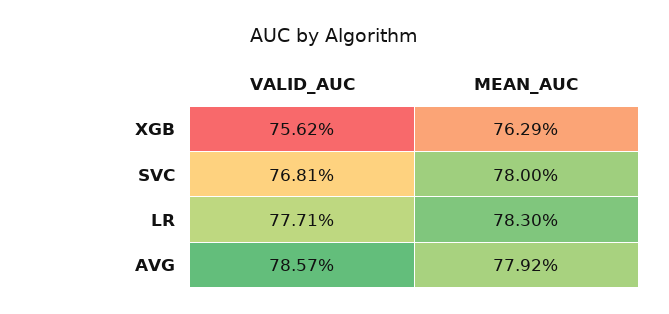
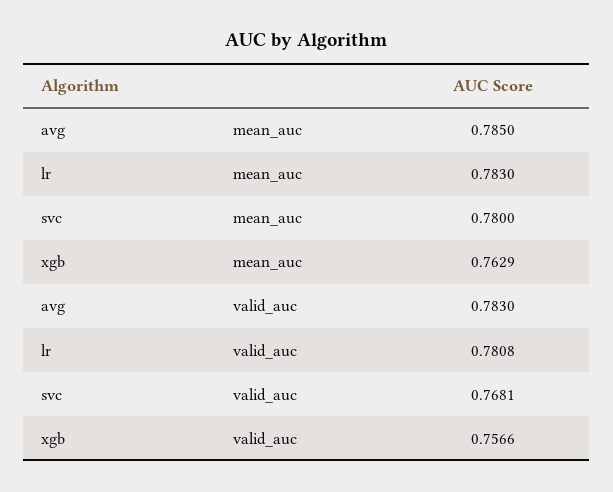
VALID_AUC, XGB: 0.7562 -> 0.7566
VALID_AUC, LR: 0.7771 -> 0.7808
VALID_AUC, AVG: 0.7857 -> 0.783
MEAN_AUC, AVG: 0.7792 -> 0.785

